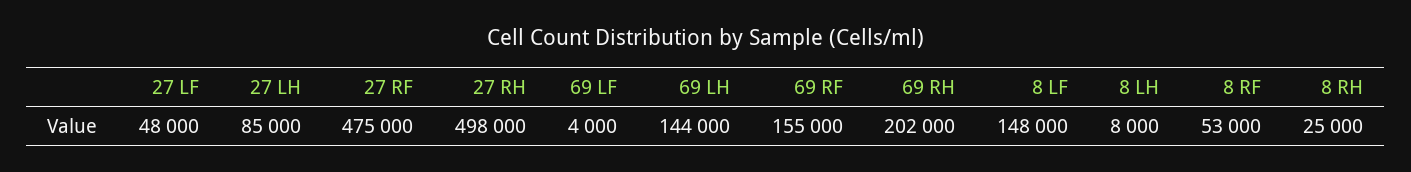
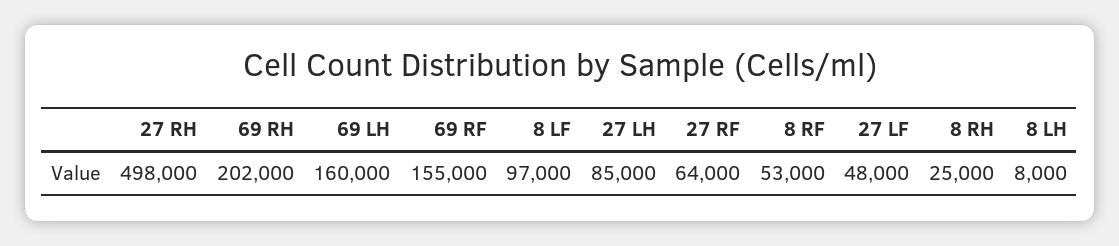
27 RF: 475000 -> 64000
69 LF: 4000 -> none
69 LH: 144000 -> 160000
8 LF: 148000 -> 97000

